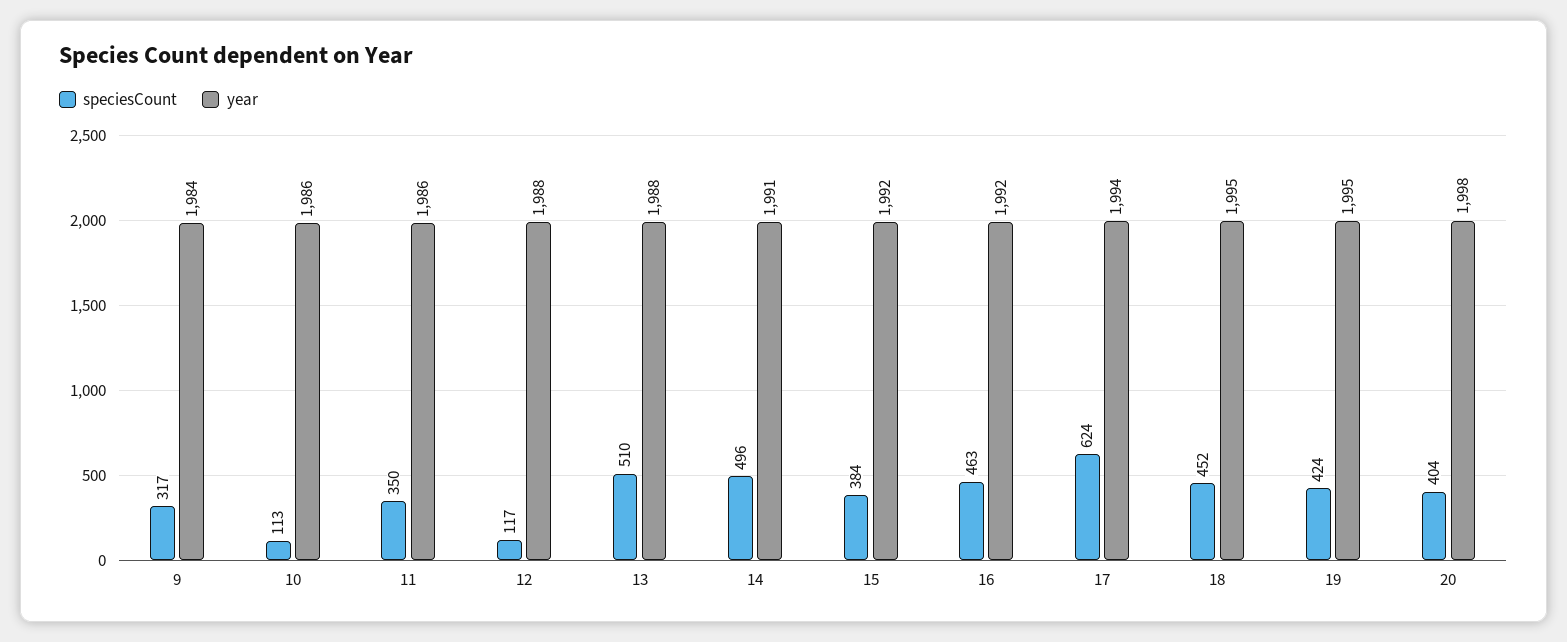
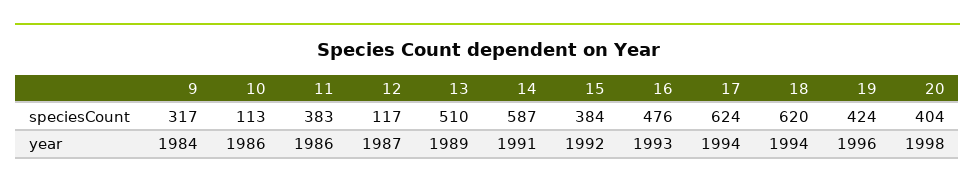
speciesCount, 11: 350 -> 383
year, 12: 1988 -> 1987
year, 13: 1988 -> 1989
speciesCount, 14: 496 -> 587
speciesCount, 16: 463 -> 476
year, 16: 1992 -> 1993
speciesCount, 18: 452 -> 620
year, 18: 1995 -> 1994
year, 19: 1995 -> 1996

